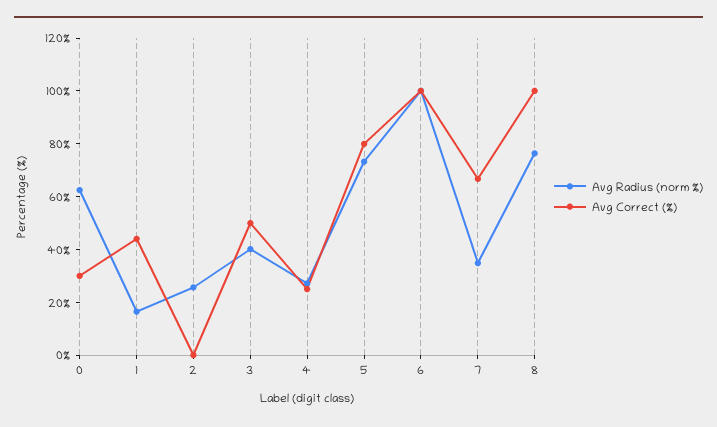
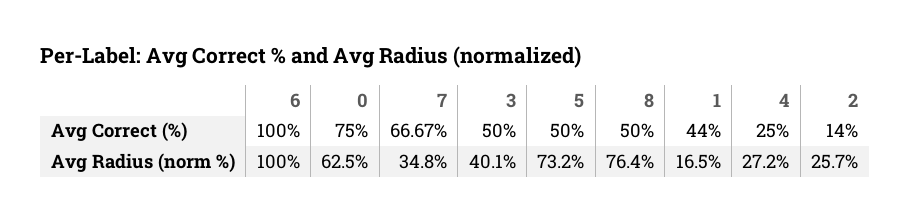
Avg Correct (%), 0: 30 -> 75
Avg Correct (%), 2: 0 -> 14
Avg Correct (%), 5: 80 -> 50
Avg Correct (%), 8: 100 -> 50

